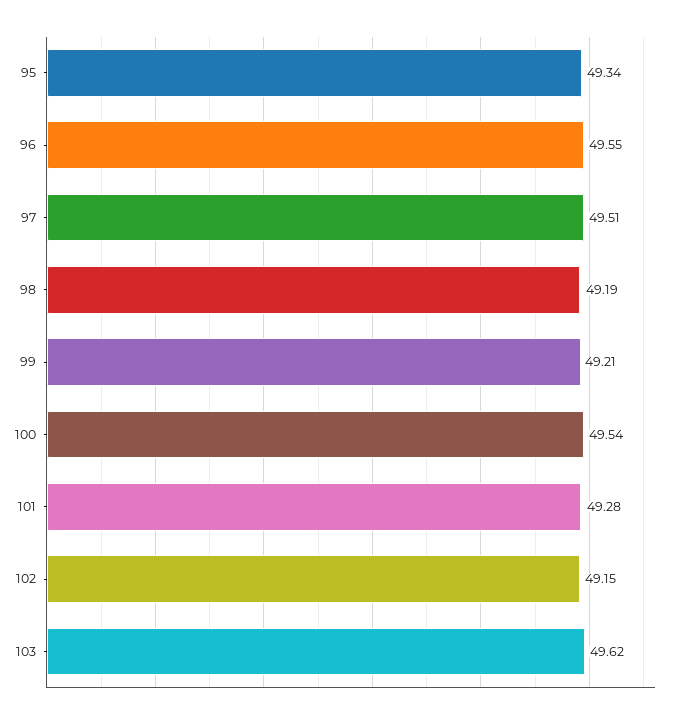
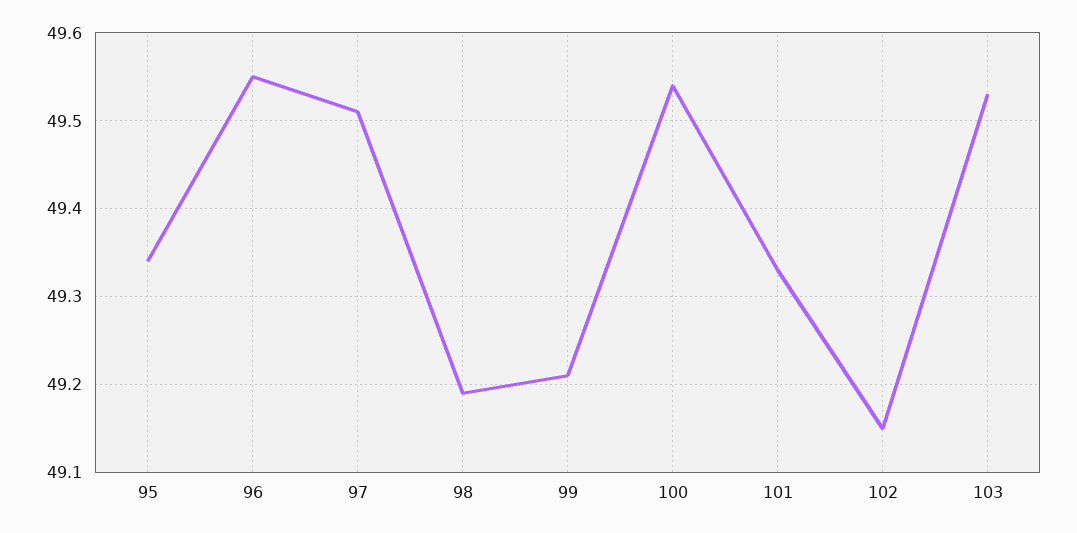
101: 49.28 -> 49.33
103: 49.62 -> 49.53

